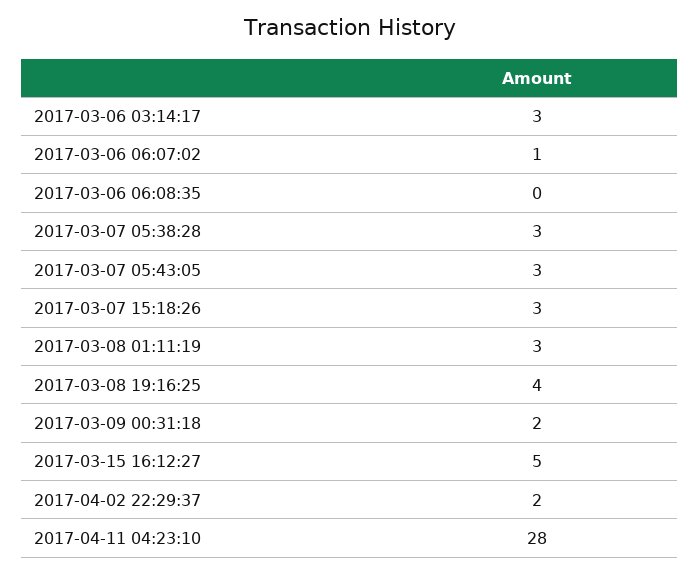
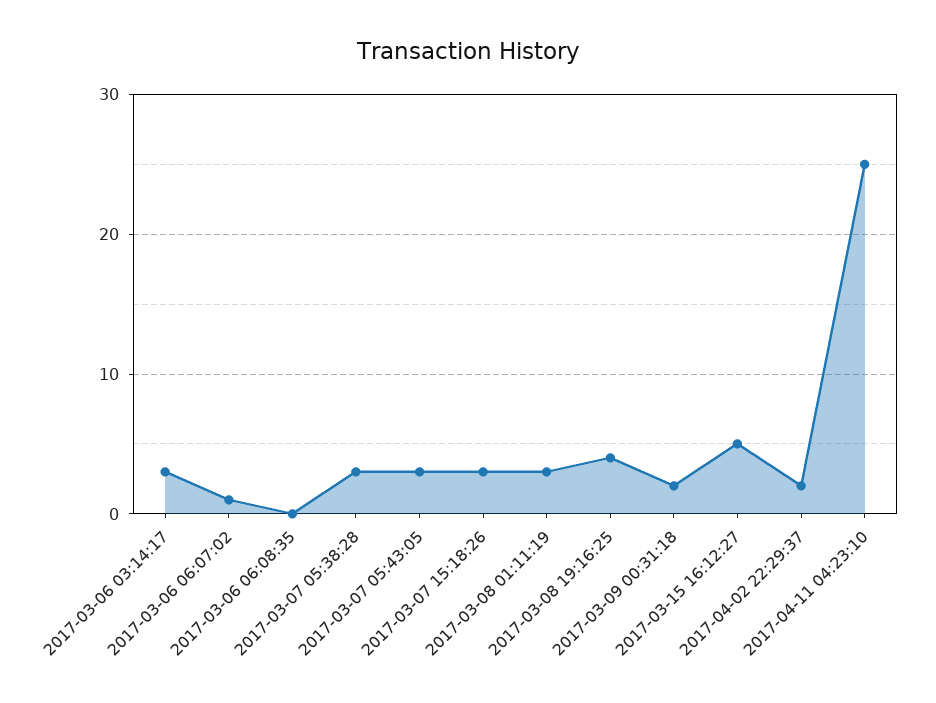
2017-04-11 04:23:10: 28 -> 25

